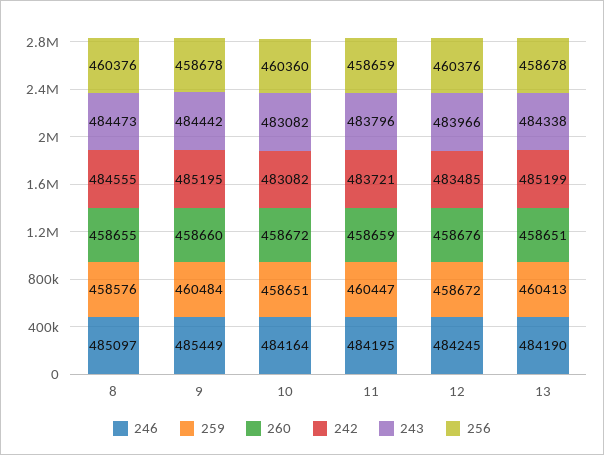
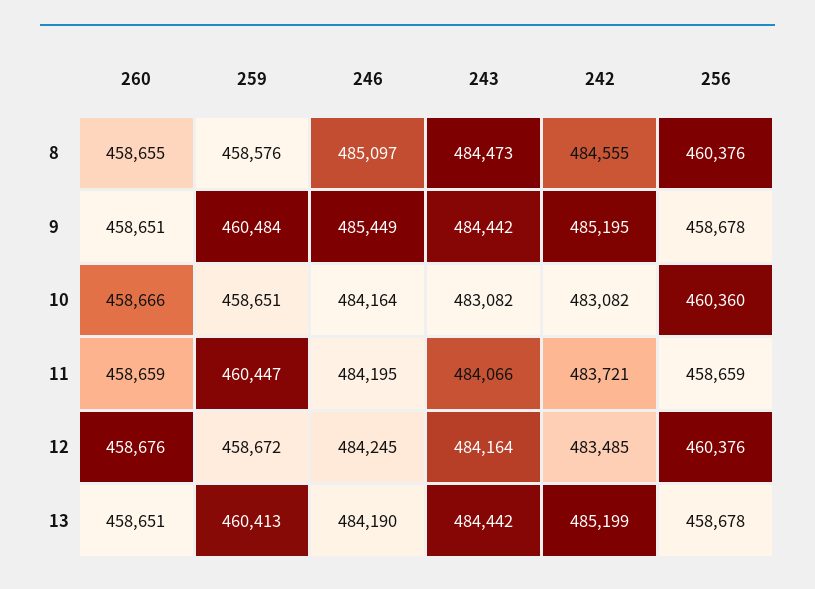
260, 9: 458660 -> 458651
260, 10: 458672 -> 458666
243, 11: 483796 -> 484066
243, 12: 483966 -> 484164
243, 13: 484338 -> 484442

